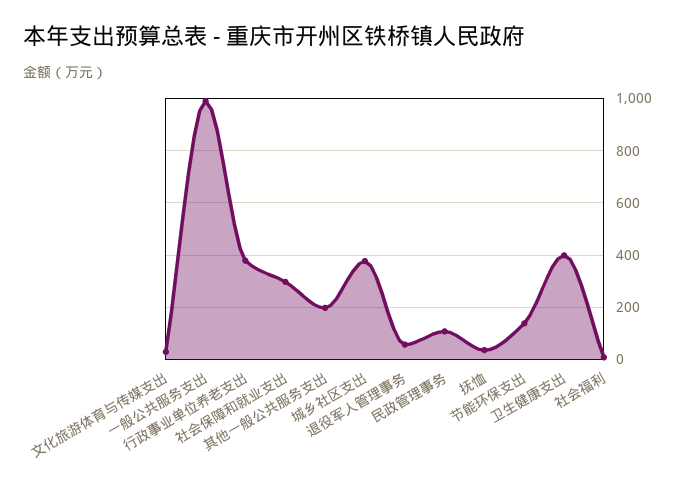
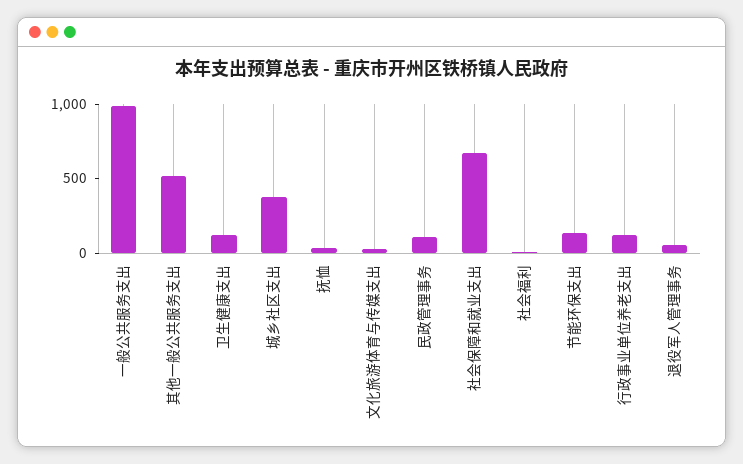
行政事业单位养老支出: 375 -> 100
社会保障和就业支出: 300 -> 700
其他一般公共服务支出: 200 -> 500
卫生健康支出: 400 -> 100

